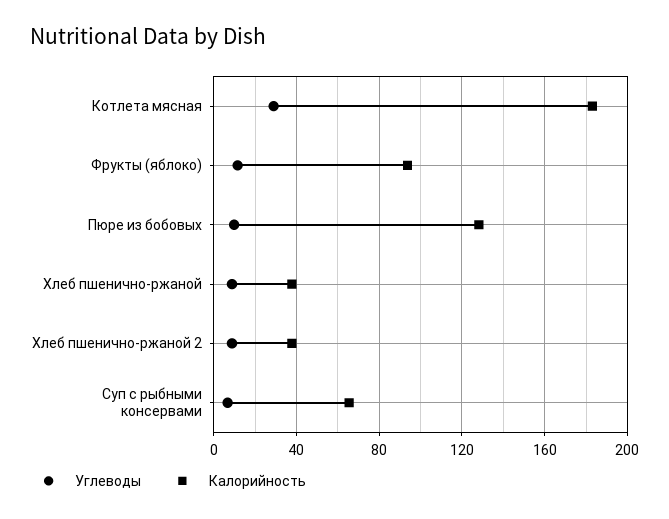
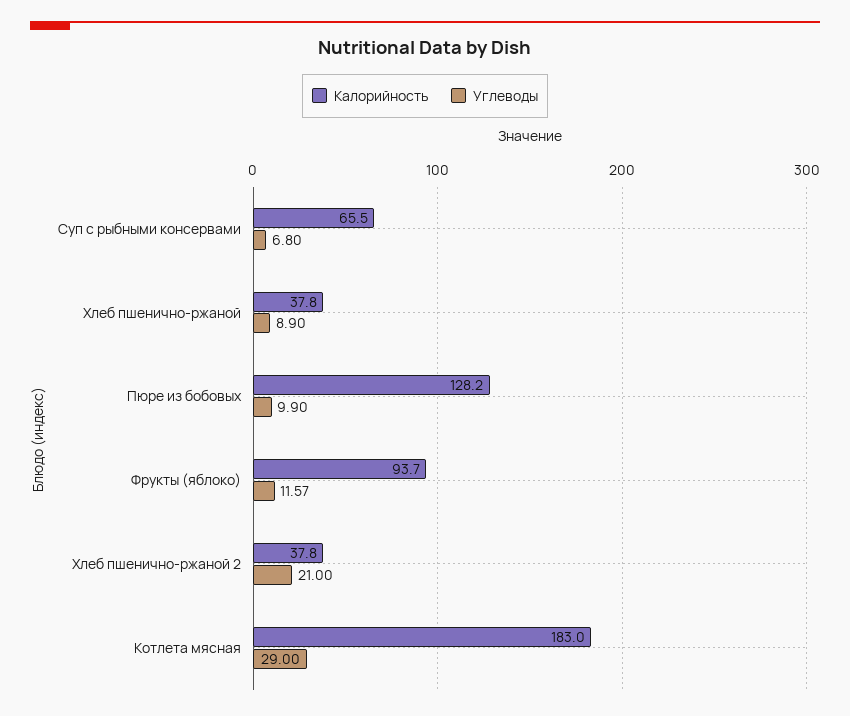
Углеводы, Хлеб пшенично-ржаной 2: 10 -> 21

